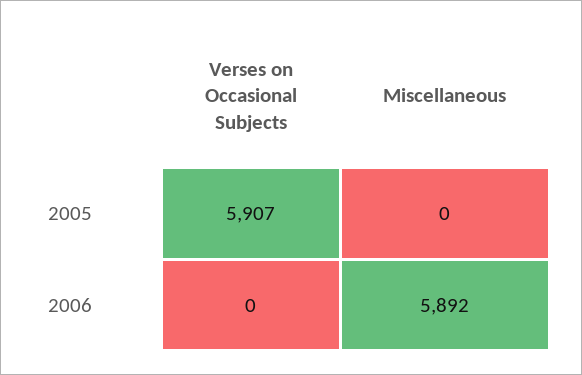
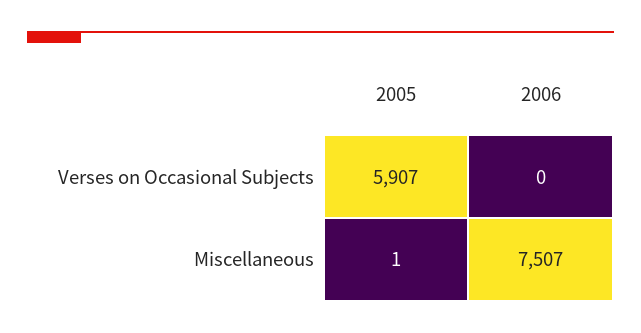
Miscellaneous, 2005: 0 -> 1
Miscellaneous, 2006: 5892 -> 7507

